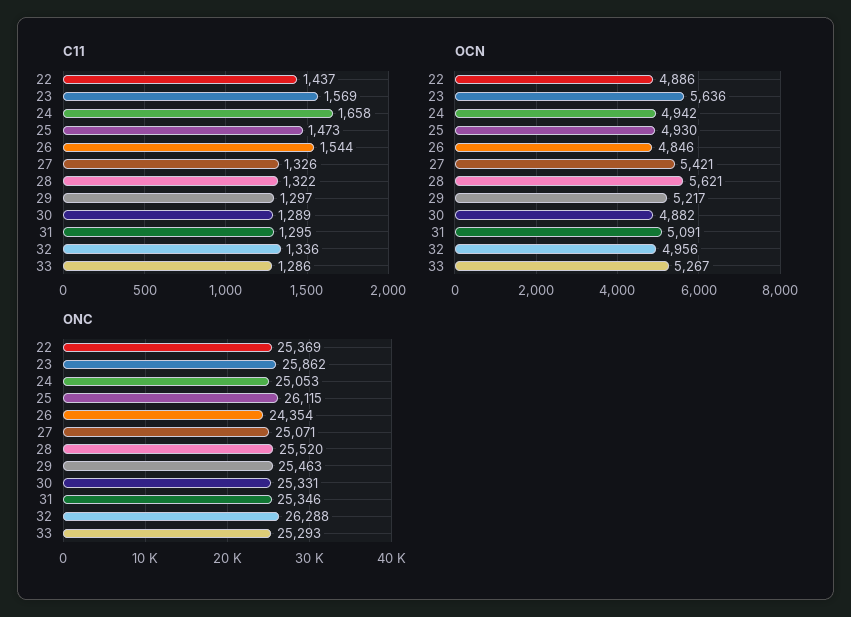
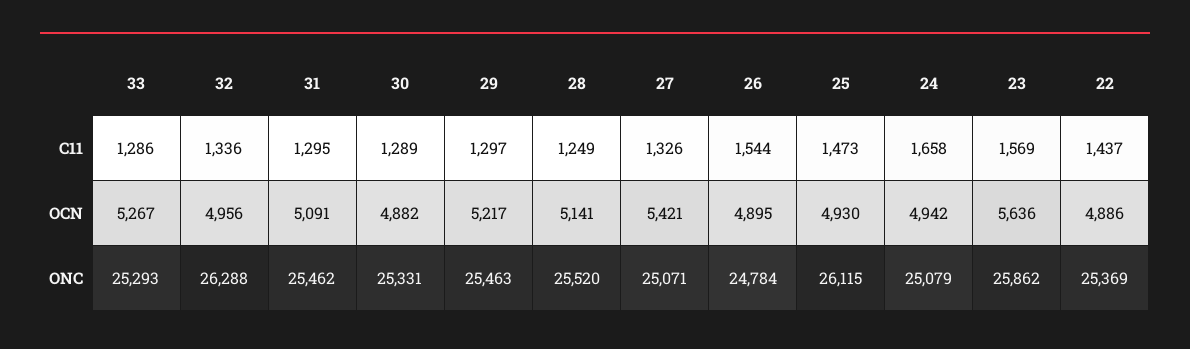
C11, 28: 1322 -> 1249
OCN, 26: 4846 -> 4895
OCN, 28: 5621 -> 5141
ONC, 24: 25053 -> 25079
ONC, 26: 24354 -> 24784
ONC, 31: 25346 -> 25462

